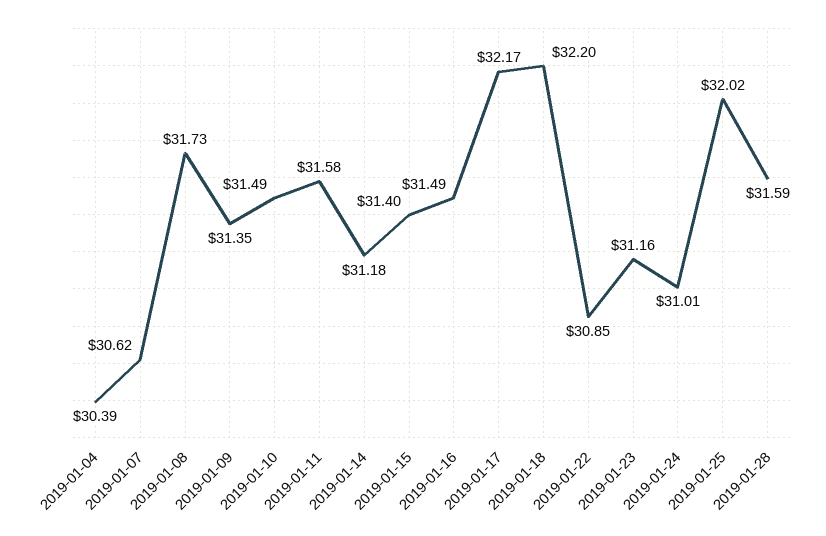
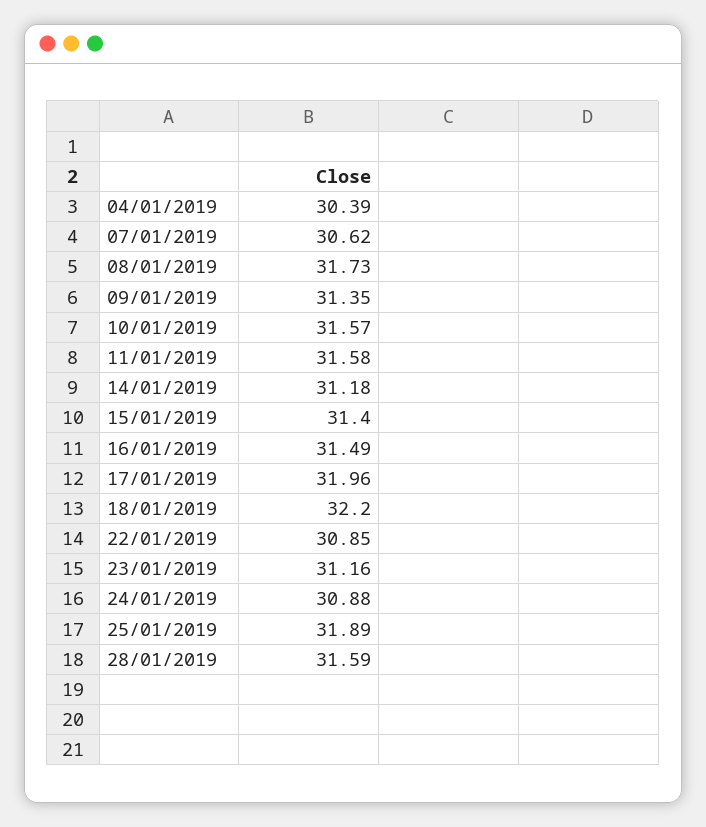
2019-01-10: 31.49 -> 31.57
2019-01-17: 32.17 -> 31.96
2019-01-24: 31.01 -> 30.88
2019-01-25: 32.02 -> 31.89

